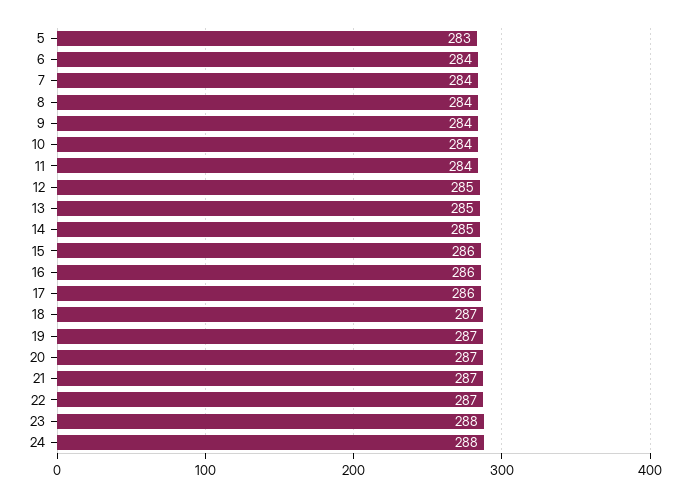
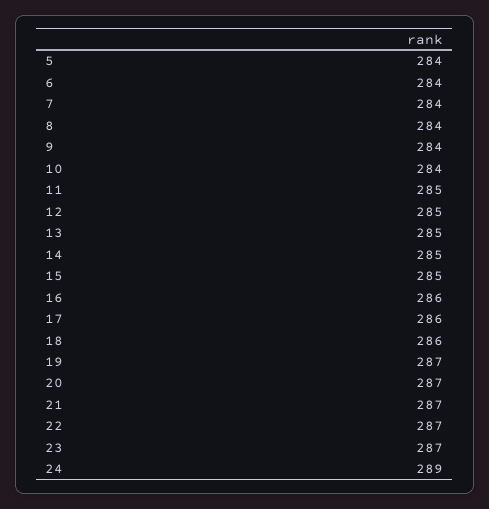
5: 283 -> 284
11: 284 -> 285
15: 286 -> 285
18: 287 -> 286
23: 288 -> 287
24: 288 -> 289

